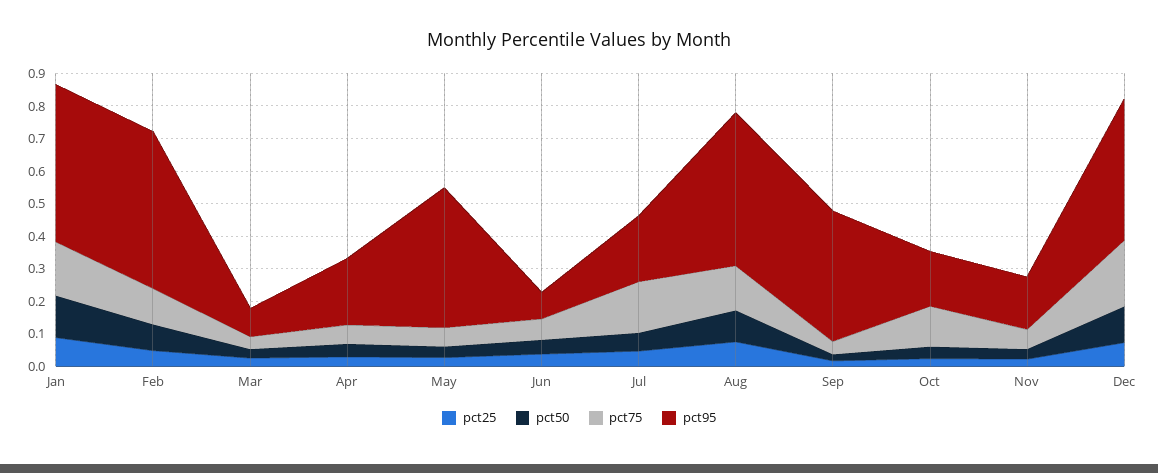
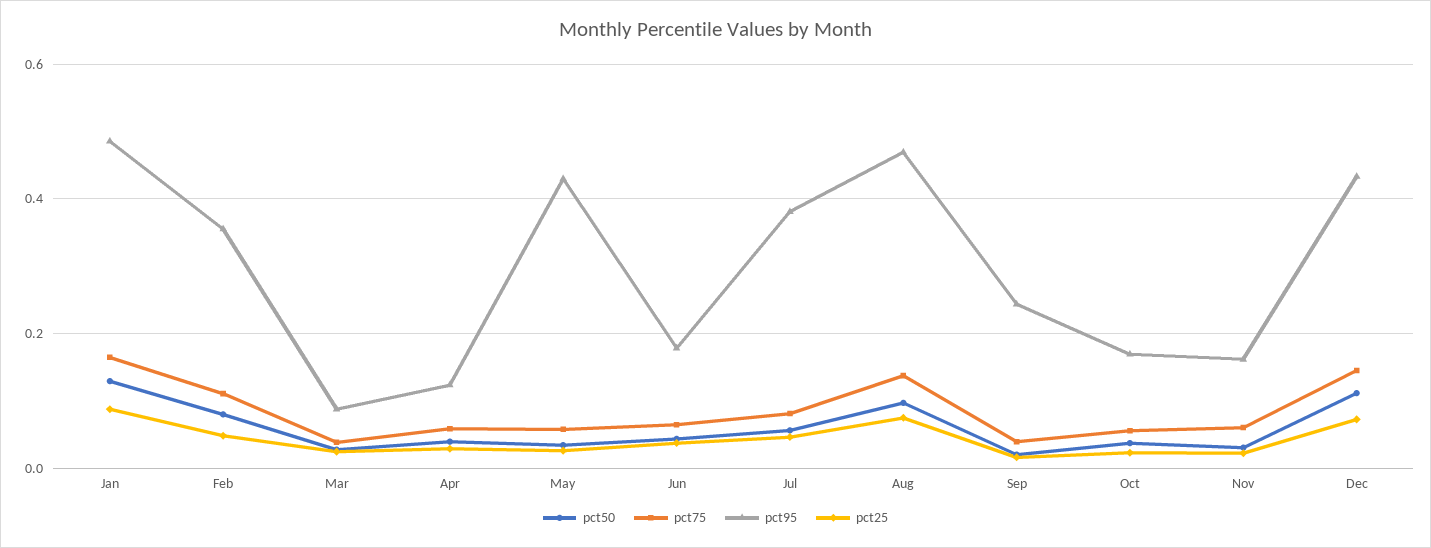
pct95, Feb: 0.475 -> 0.36
pct95, Apr: 0.2 -> 0.12
pct95, Jun: 0.075 -> 0.18
pct75, Jul: 0.15 -> 0.08
pct95, Jul: 0.2 -> 0.38
pct95, Sep: 0.4 -> 0.24
pct75, Oct: 0.125 -> 0.06
pct75, Dec: 0.2 -> 0.14

